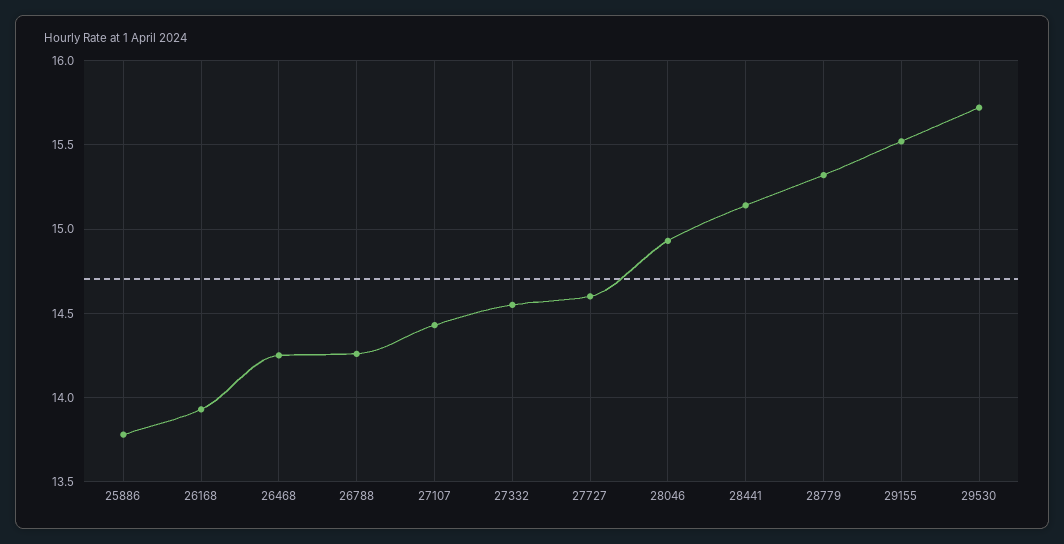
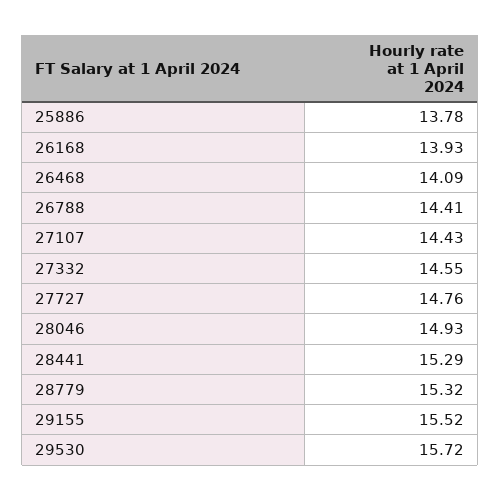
26468: 14.25 -> 14.09
26788: 14.25 -> 14.41
27727: 14.6 -> 14.76
28441: 15.15 -> 15.29

